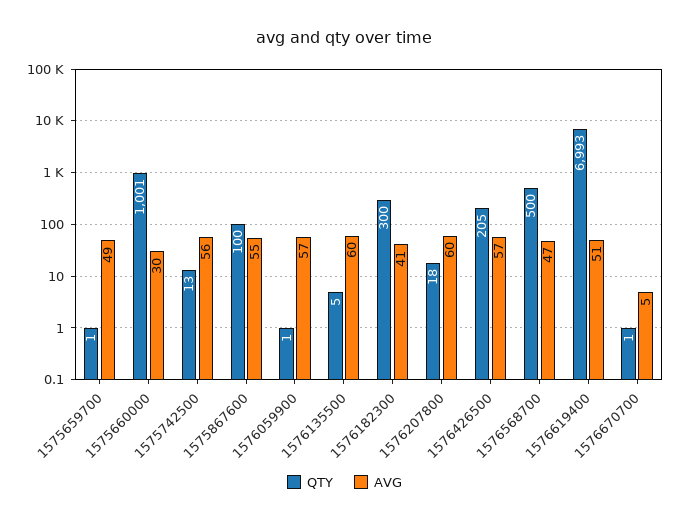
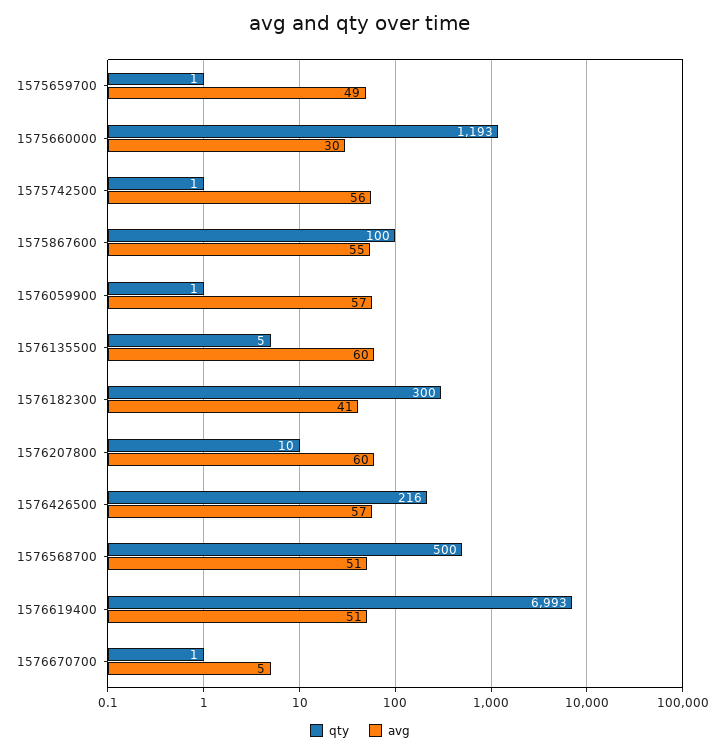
QTY, 1575660000: 1001 -> 1193
QTY, 1575742500: 13 -> 1
QTY, 1576207800: 18 -> 10
QTY, 1576426500: 205 -> 216
AVG, 1576568700: 47 -> 51

